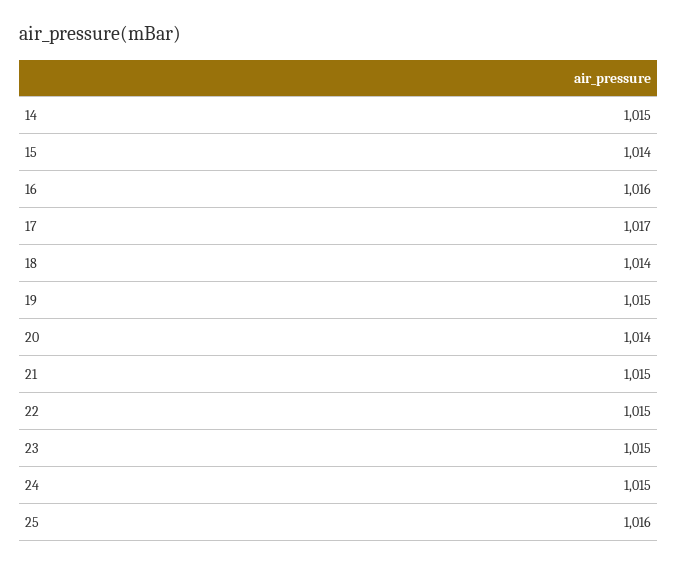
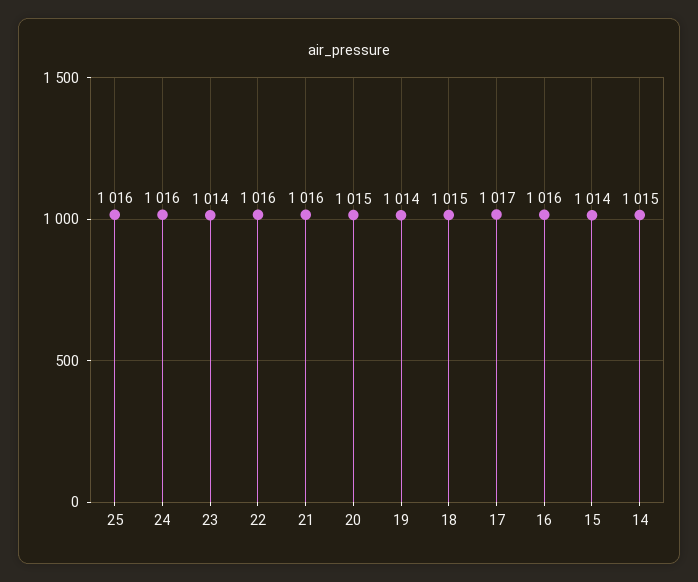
18: 1014 -> 1015
19: 1015 -> 1014
20: 1014 -> 1015
21: 1015 -> 1016
22: 1015 -> 1016
23: 1015 -> 1014
24: 1015 -> 1016

